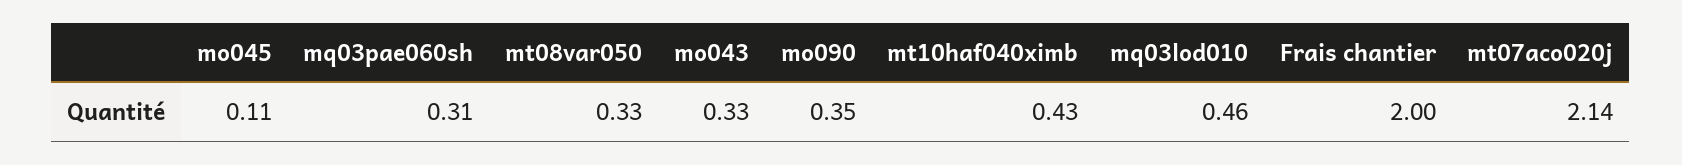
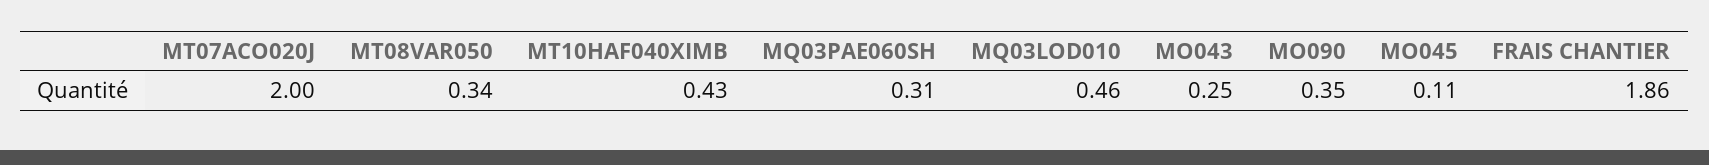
mt08var050: 0.33 -> 0.34
mo043: 0.33 -> 0.25
Frais chantier: 2 -> 1.86
mt07aco020j: 2.14 -> 2

